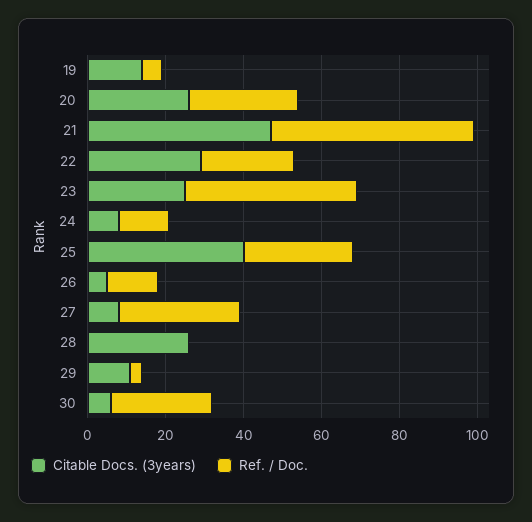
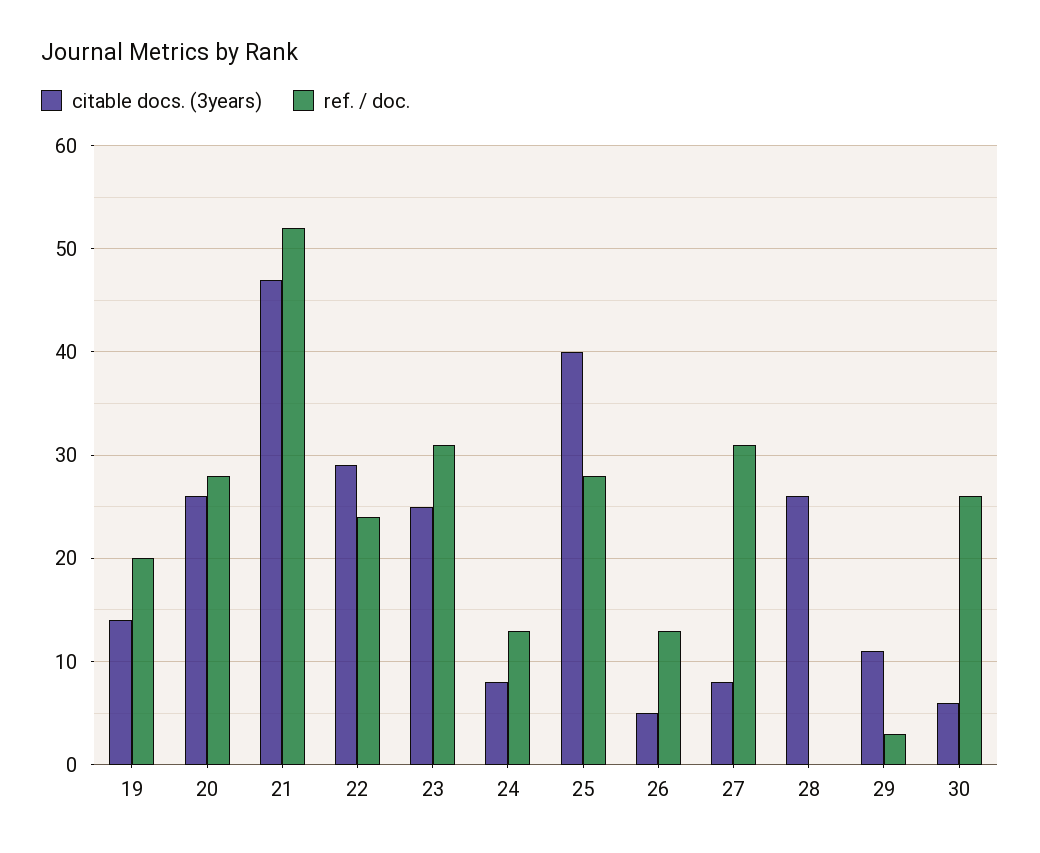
Ref. / Doc., 19: 5 -> 20
Ref. / Doc., 23: 45 -> 31

